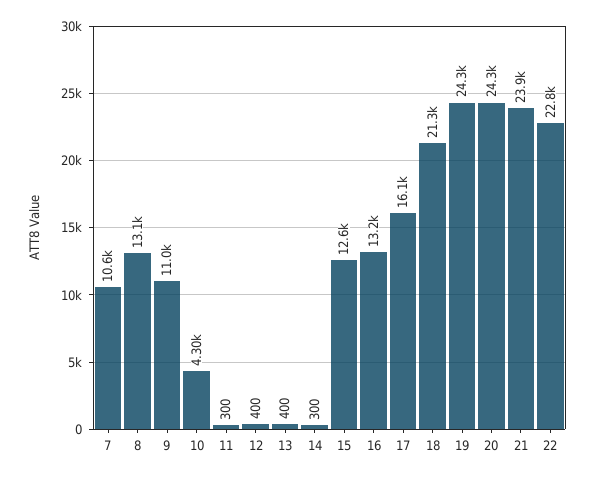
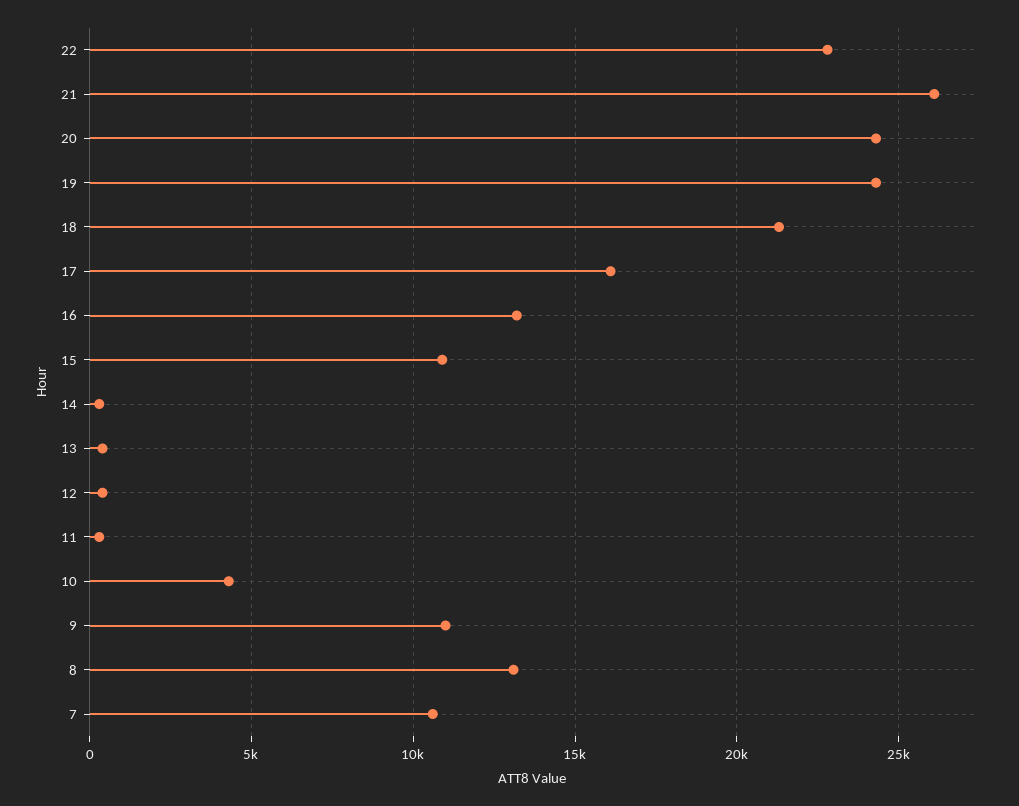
15: 12600 -> 11000
21: 23900 -> 26000

